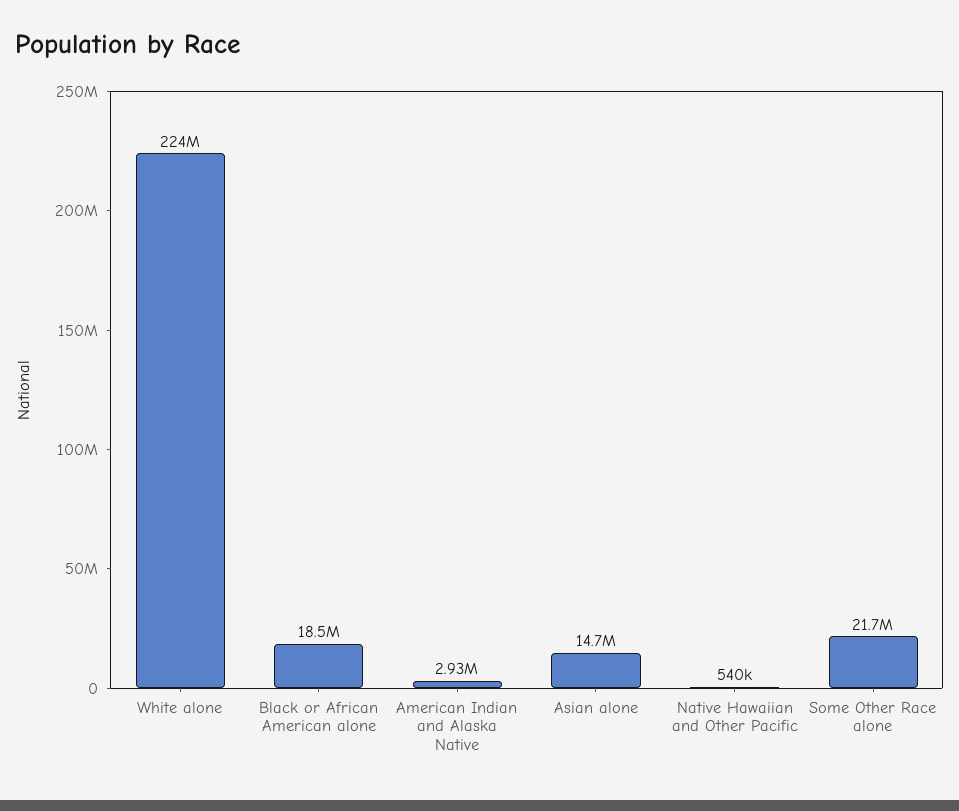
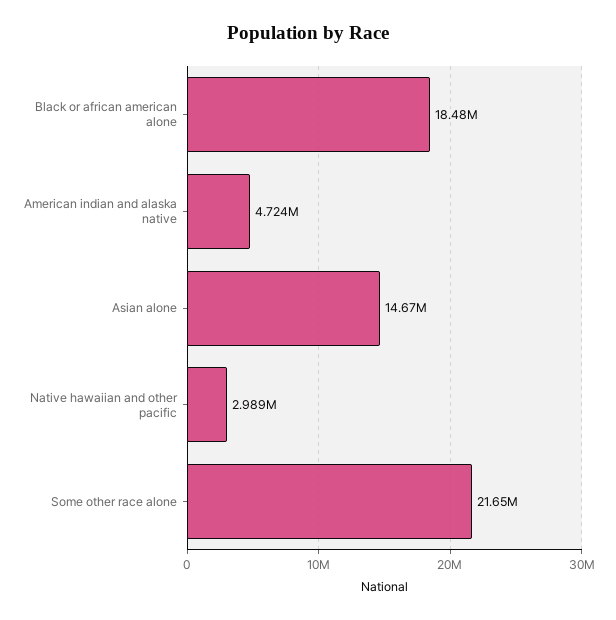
White alone: 224000000 -> none
American Indian and Alaska Native: 2930000 -> 4724000
Native Hawaiian and Other Pacific: 540000 -> 2989000

